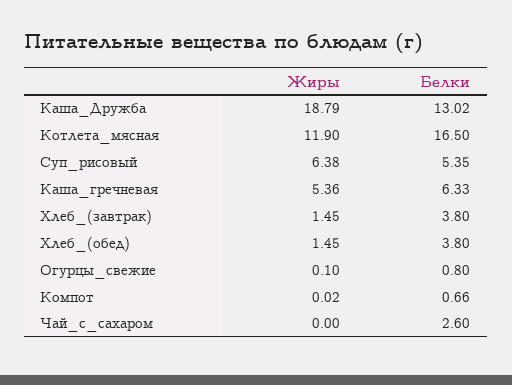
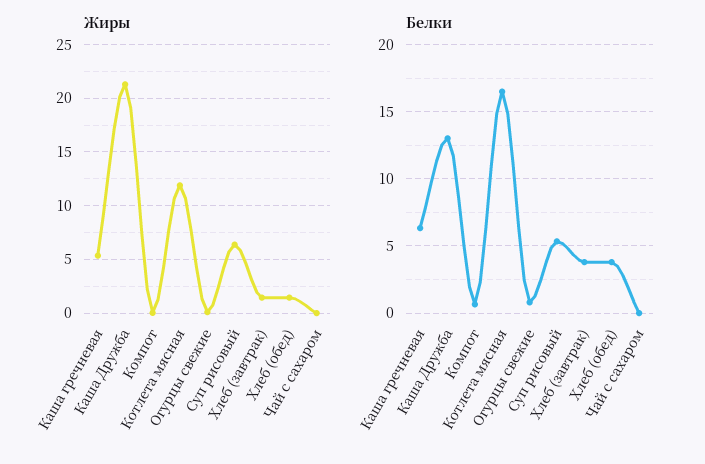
Жиры, Каша_Дружба: 18.79 -> 21
Белки, Чай_с_сахаром: 2.6 -> 0

